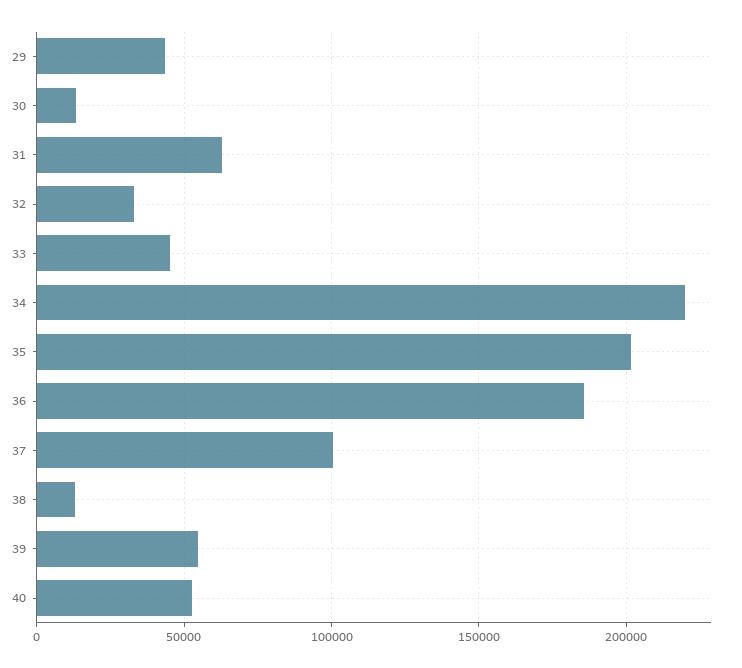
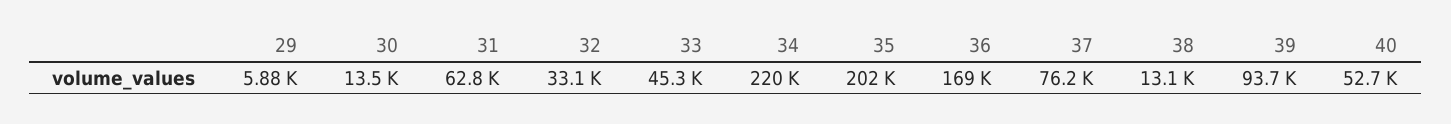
29: 45000 -> 5880
36: 185000 -> 169000
37: 100000 -> 76200
39: 55000 -> 93700

